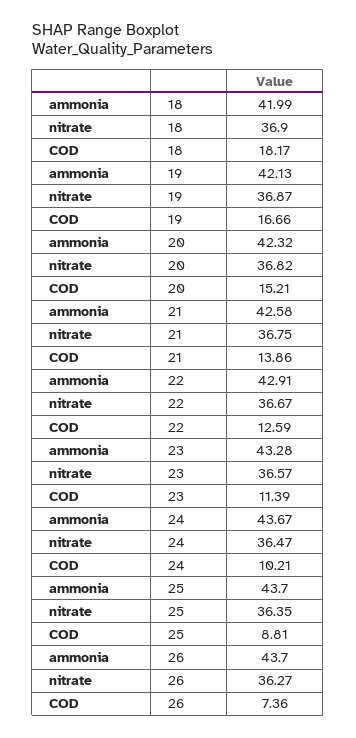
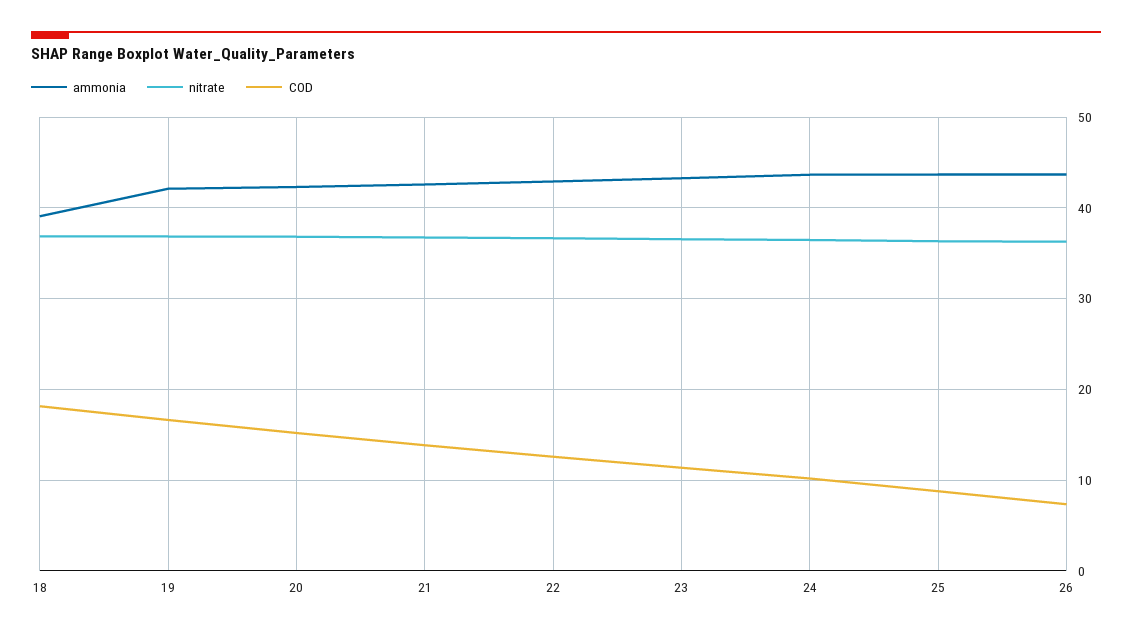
ammonia, 18: 41.99 -> 39

